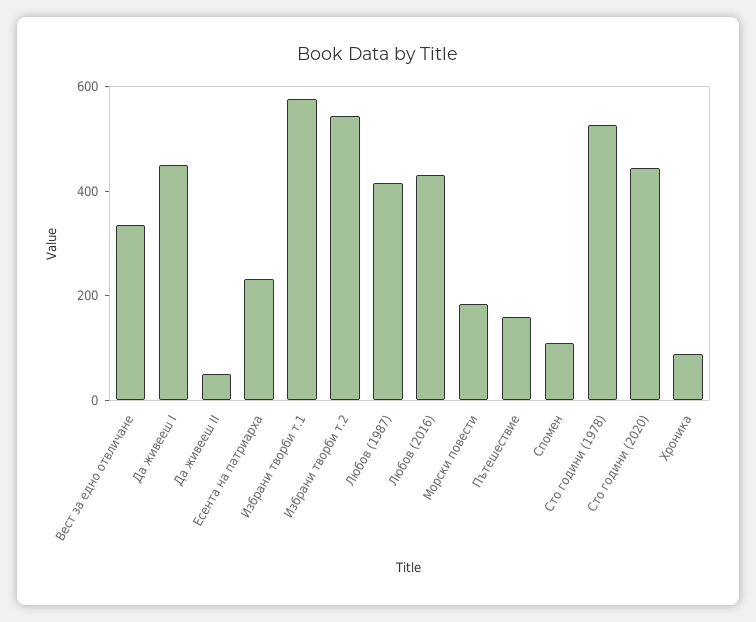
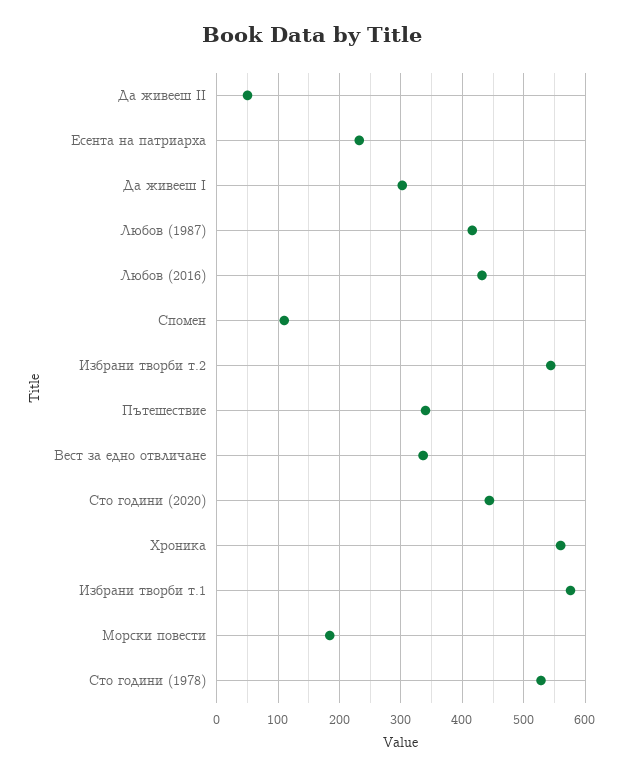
Да живееш I: 450 -> 300
Пътешествие: 150 -> 340
Хроника: 100 -> 560

